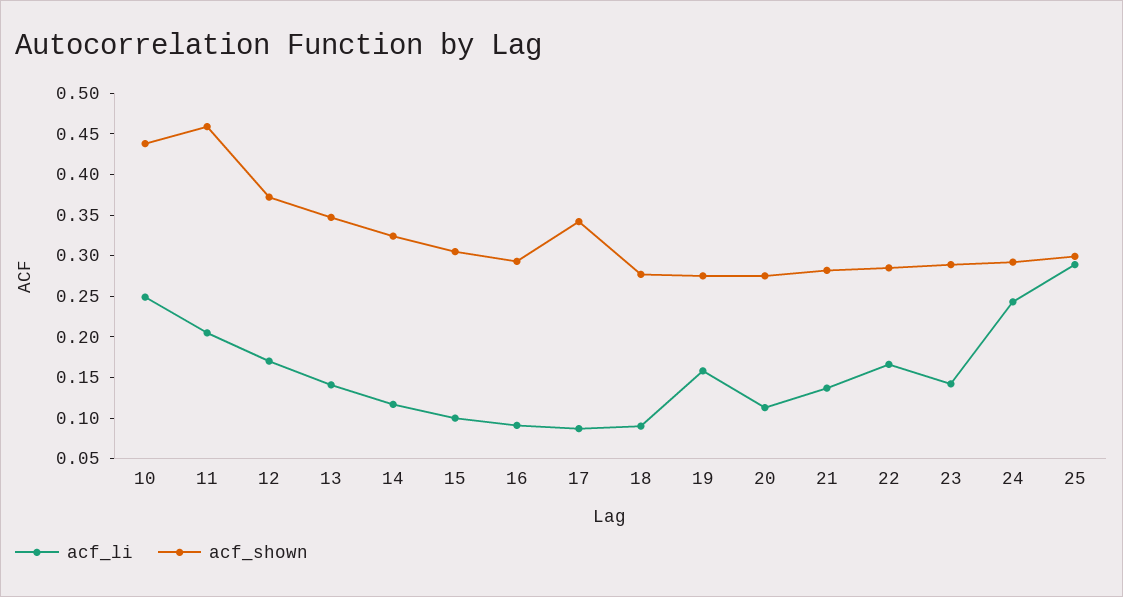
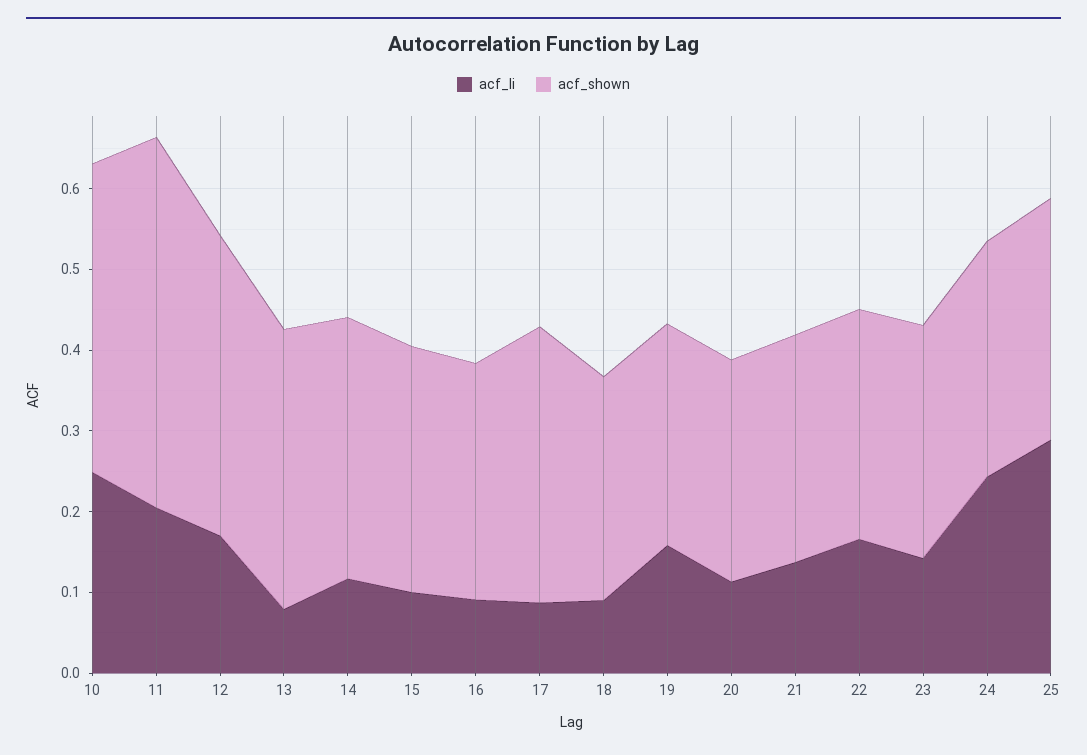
acf_shown, 10: 0.44 -> 0.38
acf_li, 13: 0.14 -> 0.08

